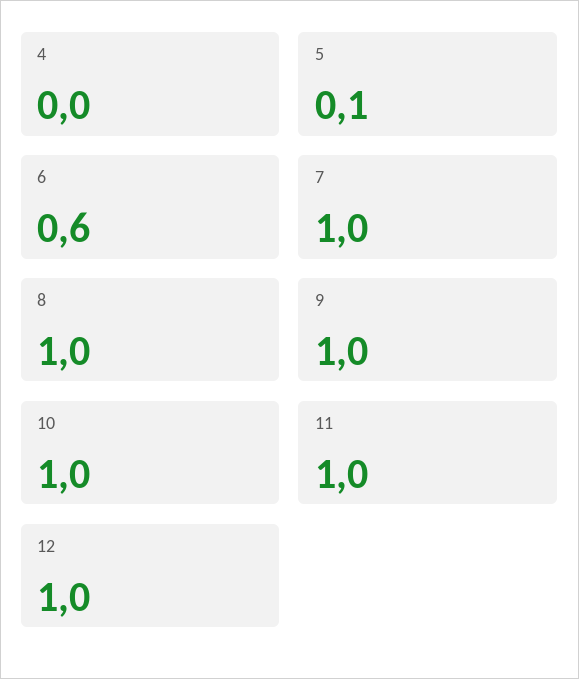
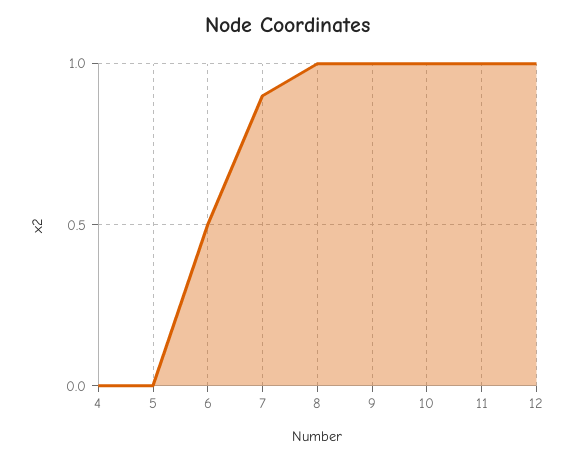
5: 0.1 -> 0
6: 0.6 -> 0.5
7: 1 -> 0.9

